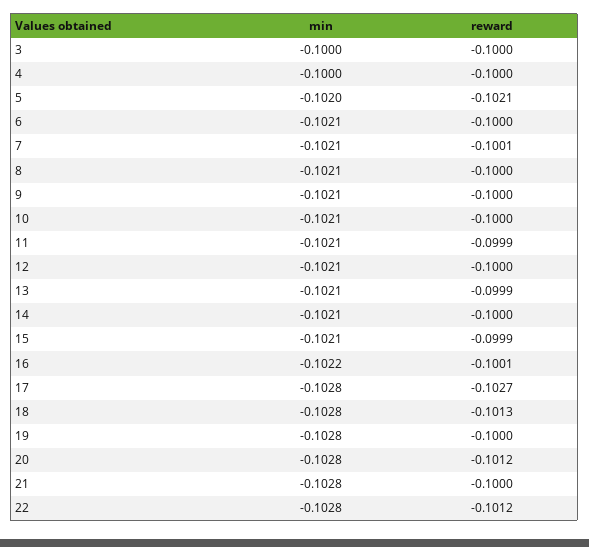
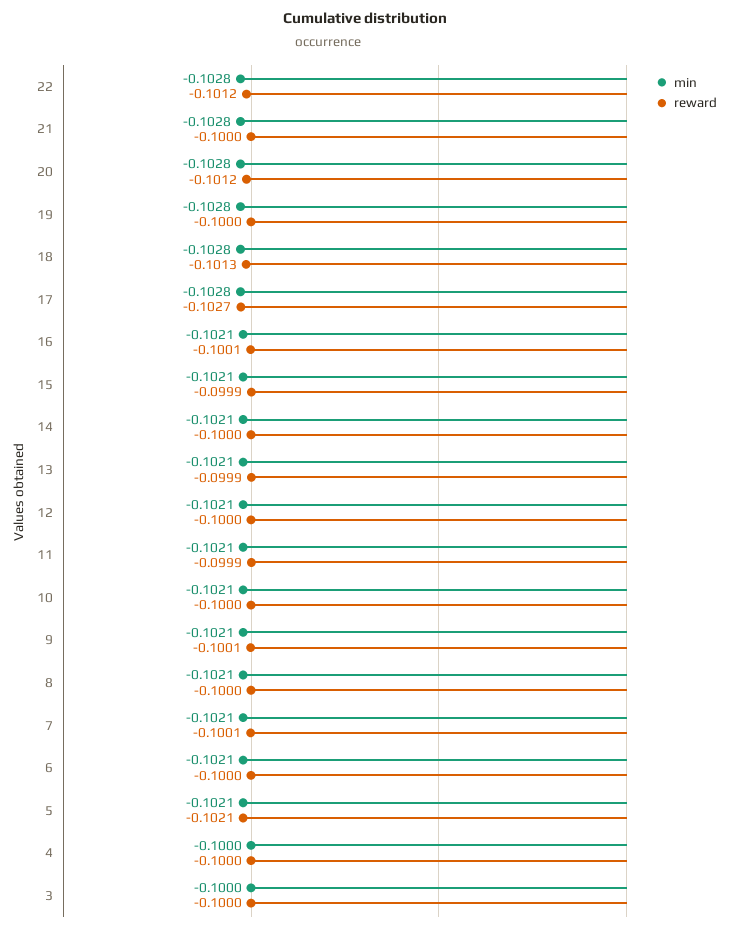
min, 5: -0.102 -> -0.1021
reward, 9: -0.1 -> -0.1001
min, 16: -0.1022 -> -0.1021

